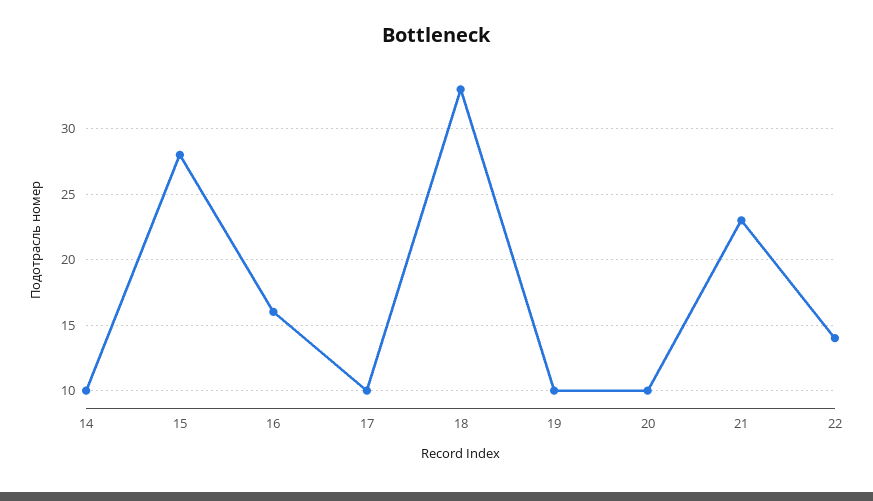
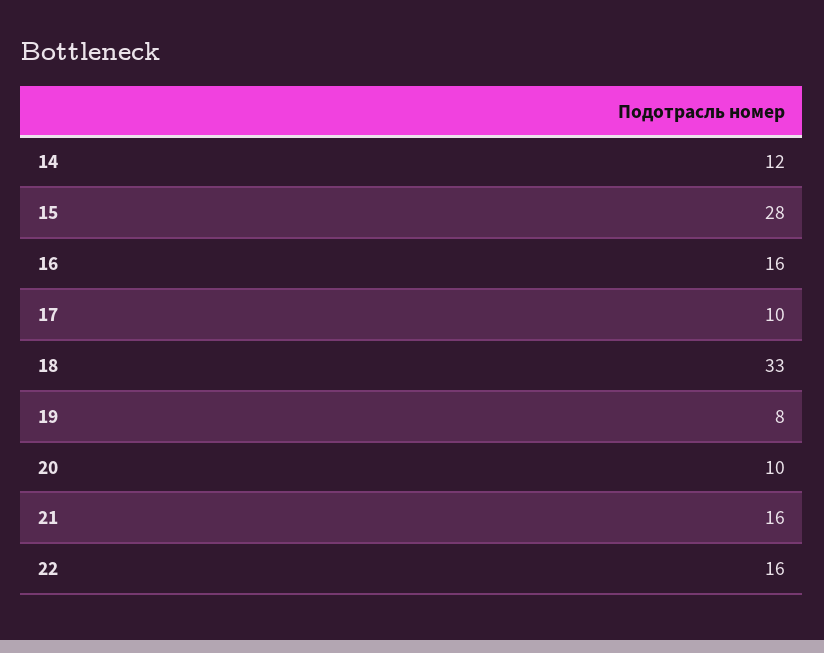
14: 10 -> 12
19: 10 -> 8
21: 23 -> 16
22: 14 -> 16

